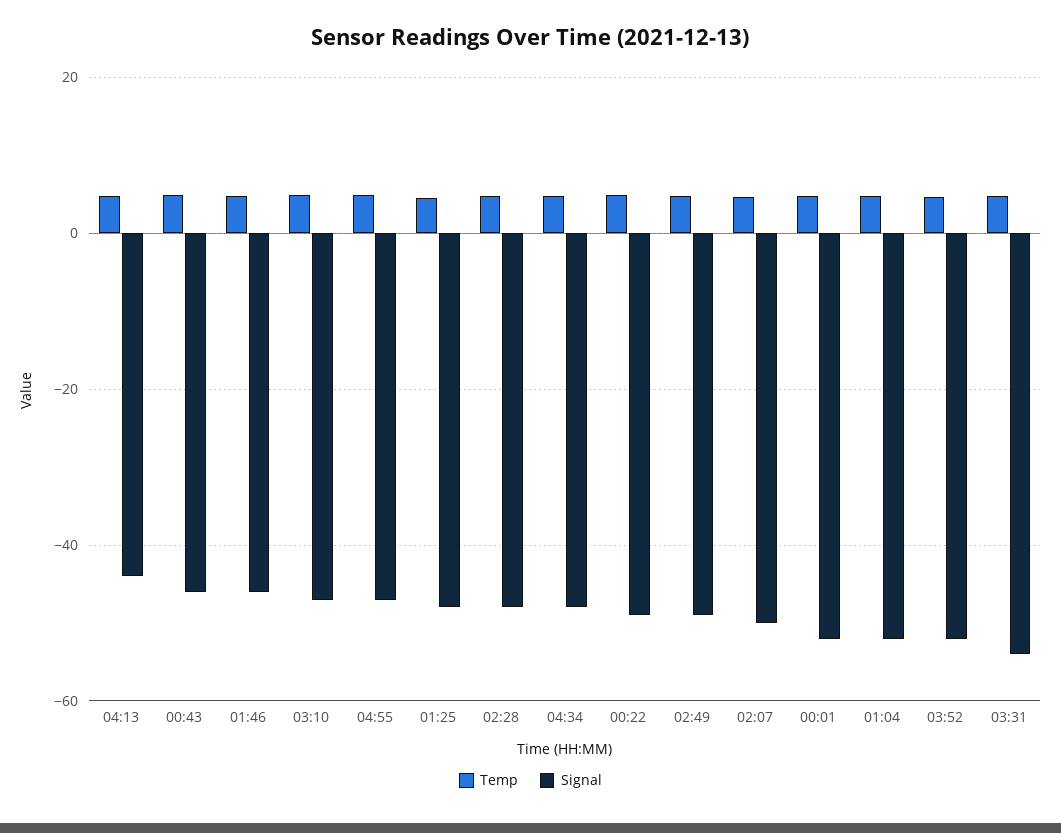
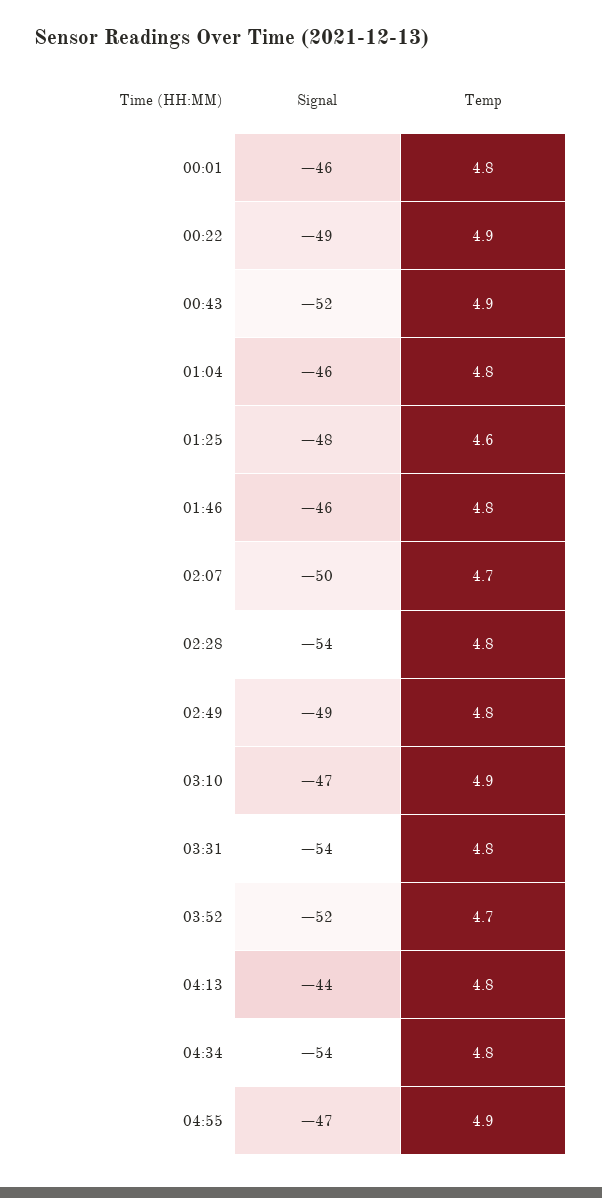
Signal, 00:43: -46 -> -52
Signal, 02:28: -48 -> -54
Signal, 04:34: -48 -> -54
Signal, 00:01: -52 -> -46
Signal, 01:04: -52 -> -46

